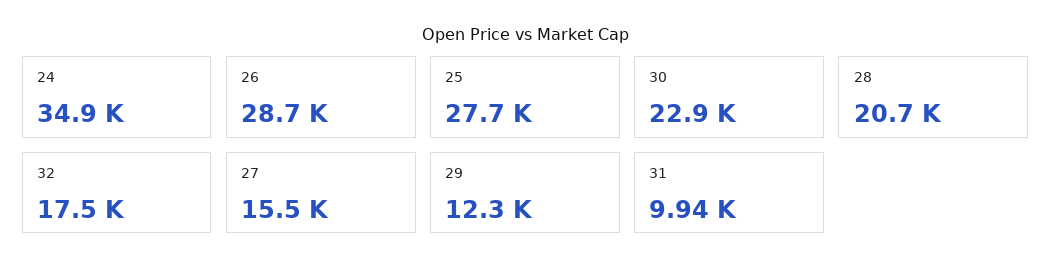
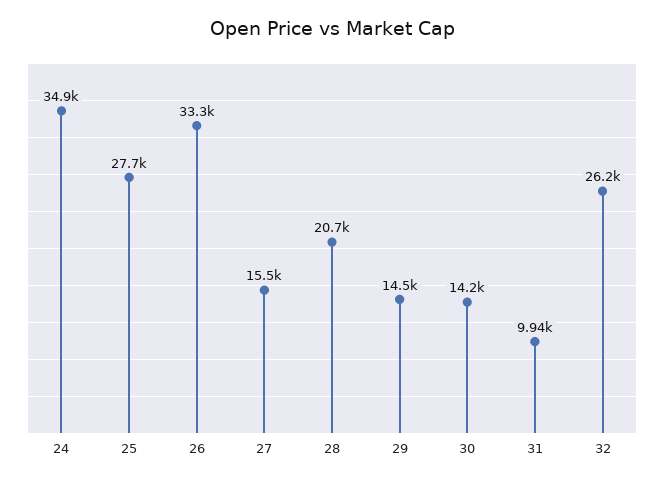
26: 28700 -> 33300
30: 22900 -> 14200
32: 17500 -> 26200
29: 12300 -> 14500

